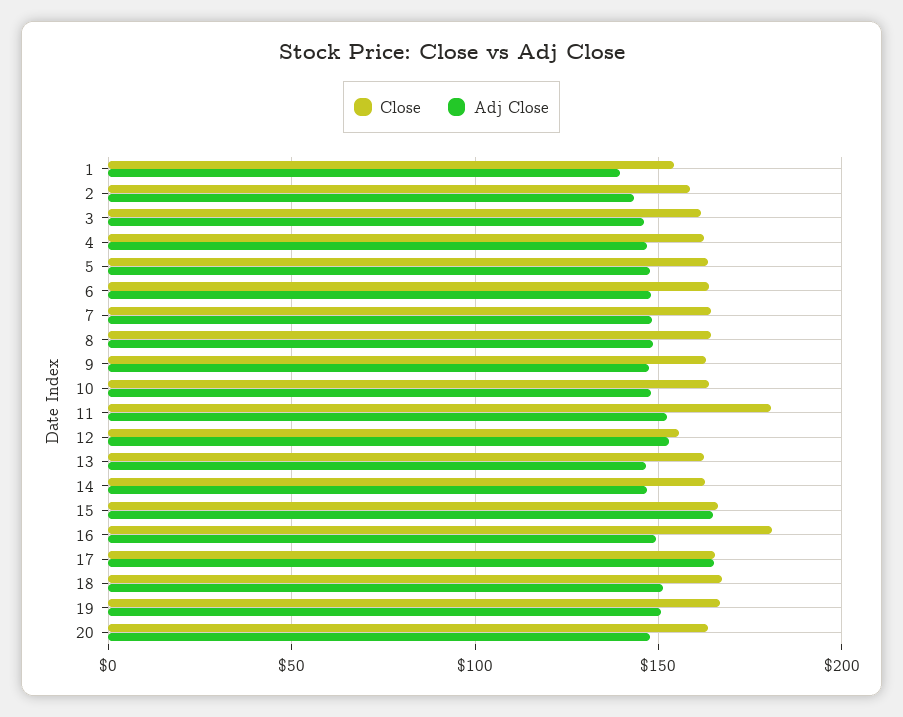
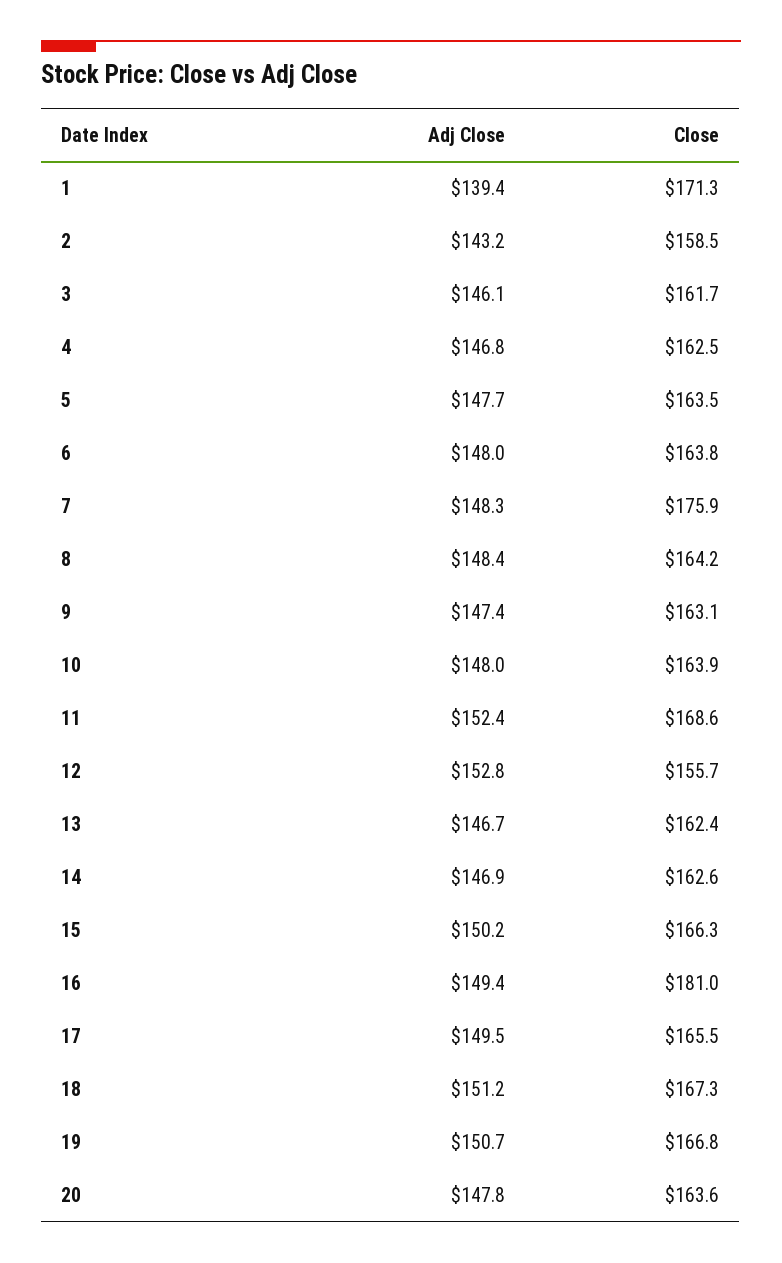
Close, 1: 155 -> 171.3
Close, 7: 165 -> 175.9
Close, 11: 180 -> 168.6
Adj Close, 15: 165 -> 150.2
Adj Close, 17: 165 -> 149.5

